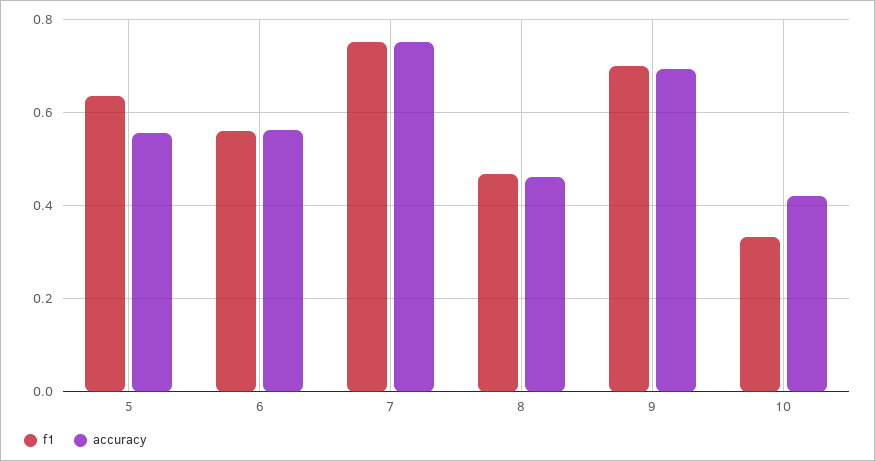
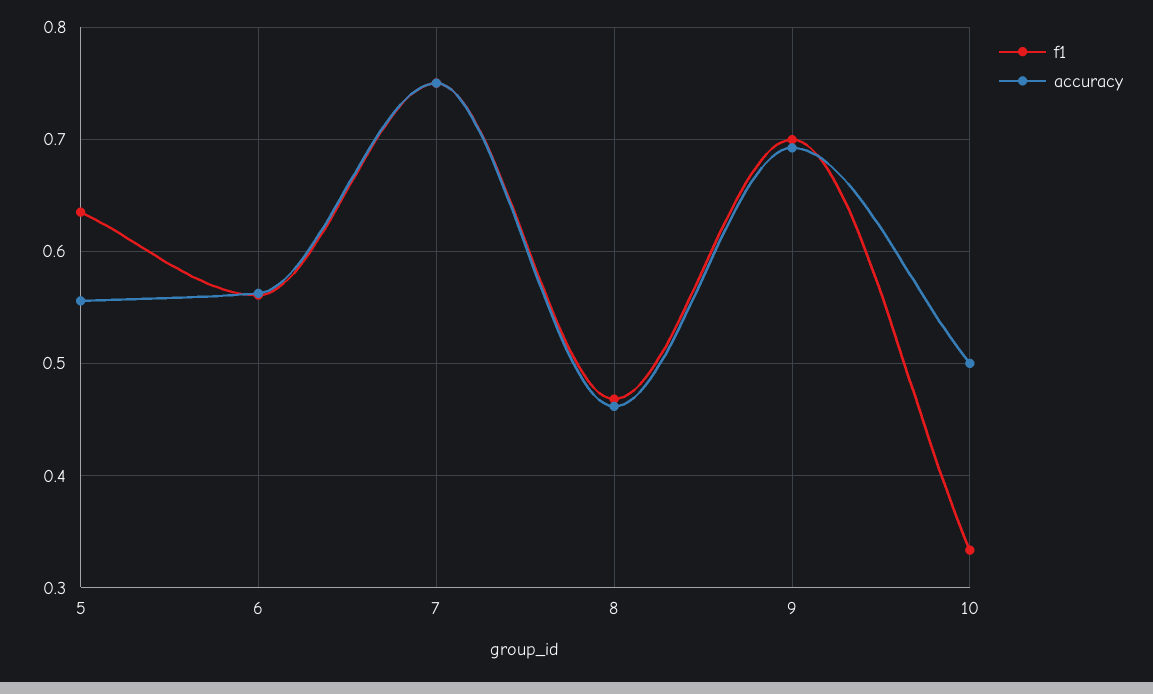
accuracy, 10: 0.42 -> 0.5

